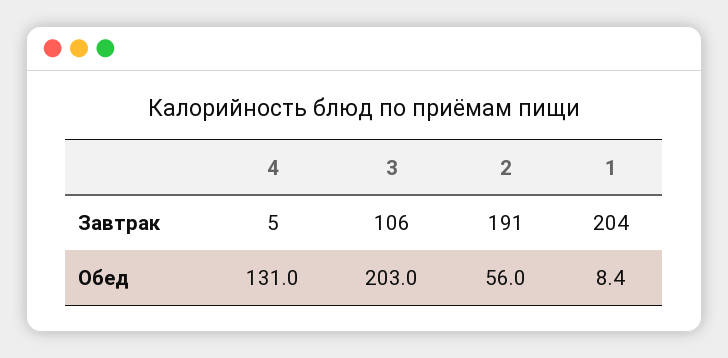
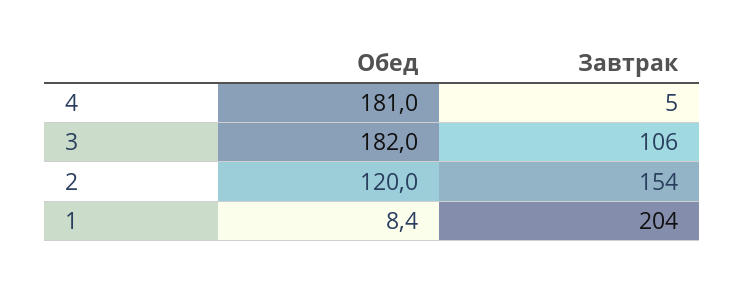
2, Завтрак: 191 -> 154
4, Обед: 131 -> 181
3, Обед: 203 -> 182
2, Обед: 56 -> 120

